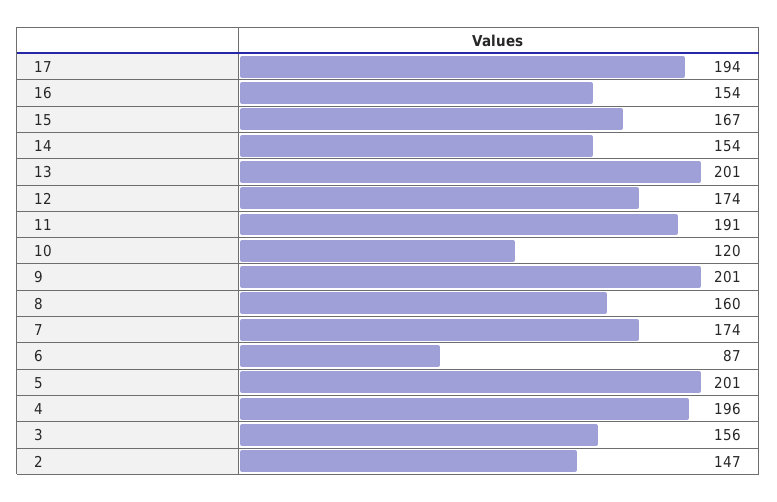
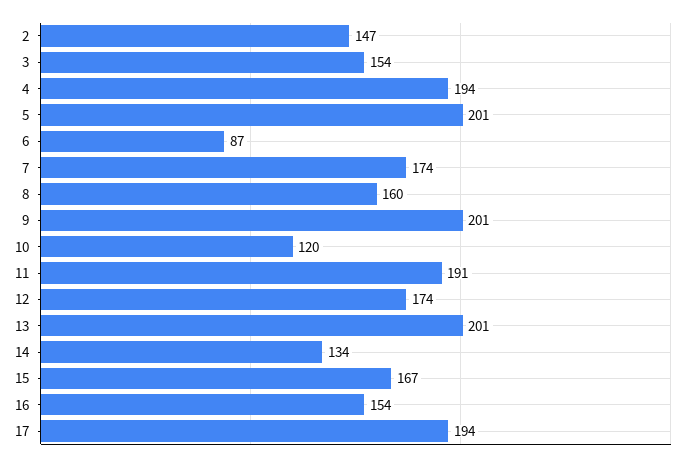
14: 154 -> 134
4: 196 -> 194
3: 156 -> 154

